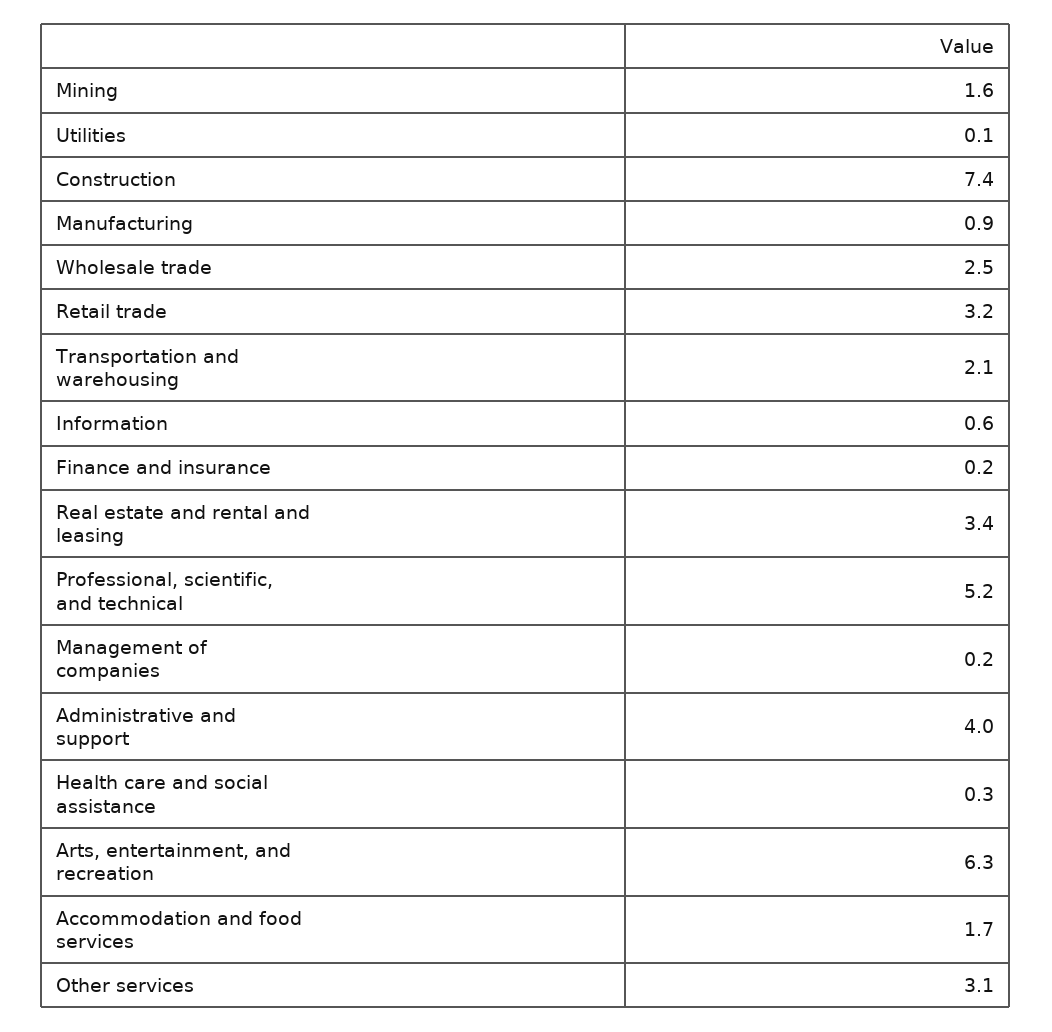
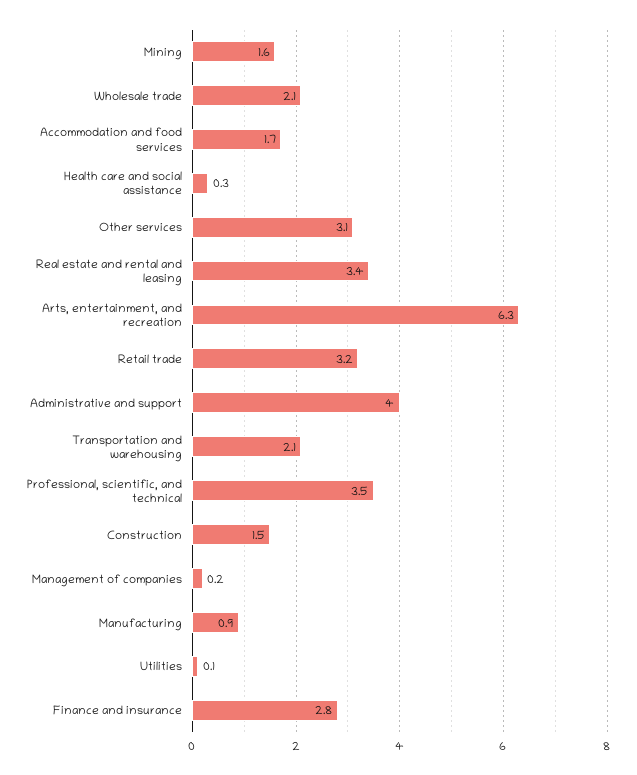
Construction: 7.4 -> 1.5
Wholesale trade: 2.5 -> 2.1
Information: 0.6 -> none
Finance and insurance: 0.2 -> 2.8
Professional, scientific, and technical: 5.2 -> 3.5

